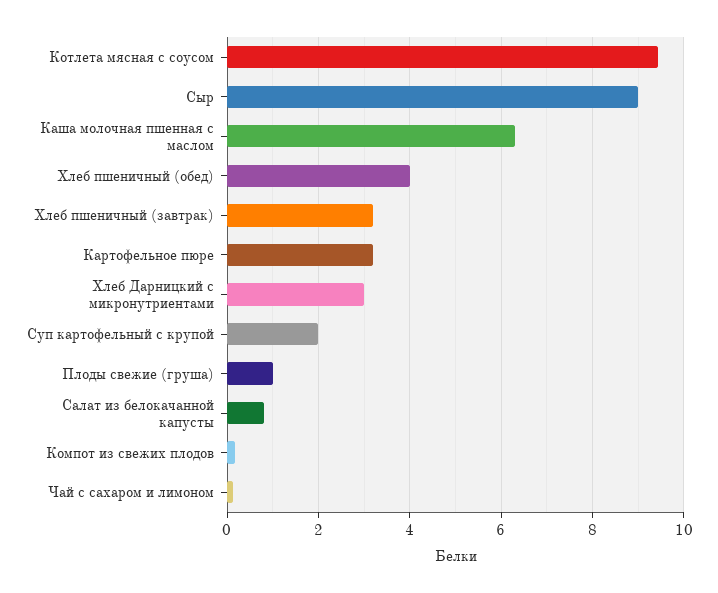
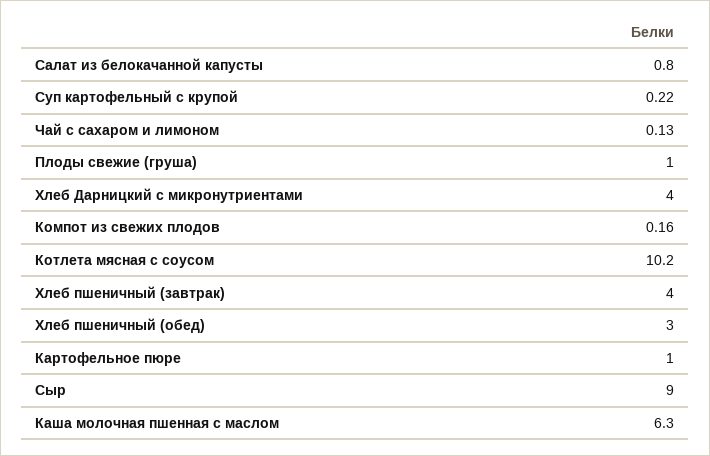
Котлета мясная с соусом: 9.4 -> 10.2
Хлеб пшеничный (обед): 4 -> 3
Хлеб пшеничный (завтрак): 3.2 -> 4
Картофельное пюре: 3.2 -> 1
Хлеб Дарницкий с микронутриентами: 3 -> 4
Суп картофельный с крупой: 2 -> 0.22

